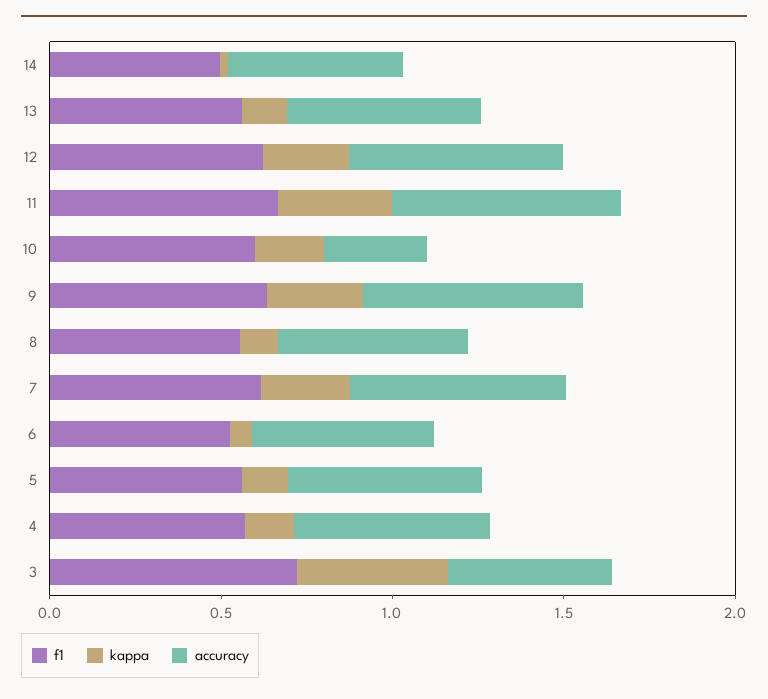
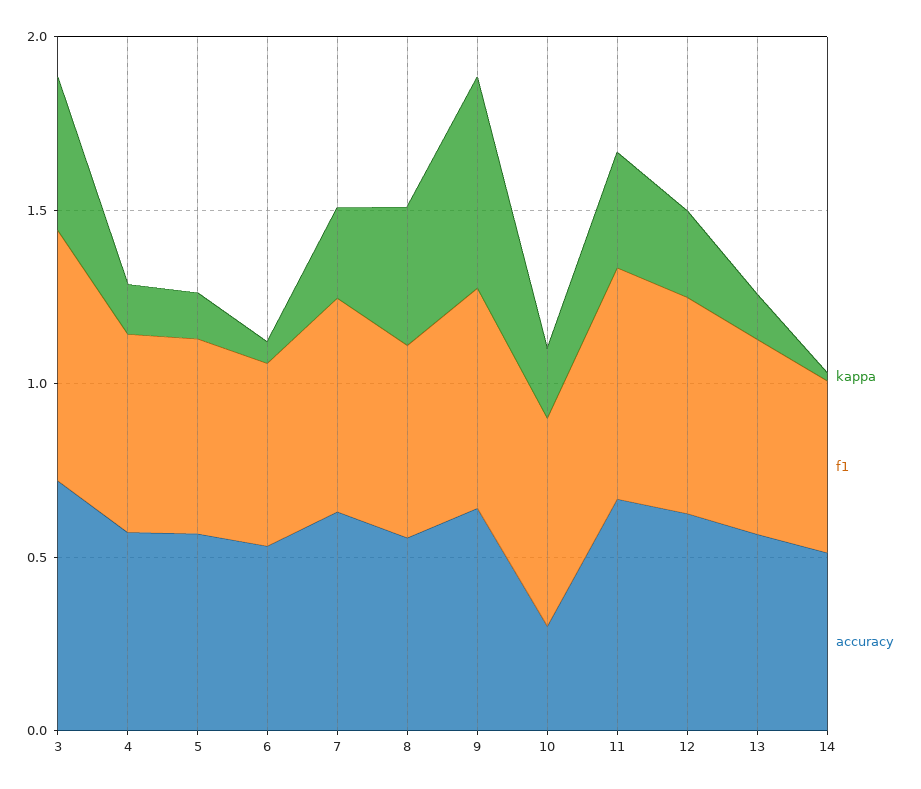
kappa, 9: 0.3 -> 0.6
kappa, 8: 0.1 -> 0.4
accuracy, 3: 0.5 -> 0.7

